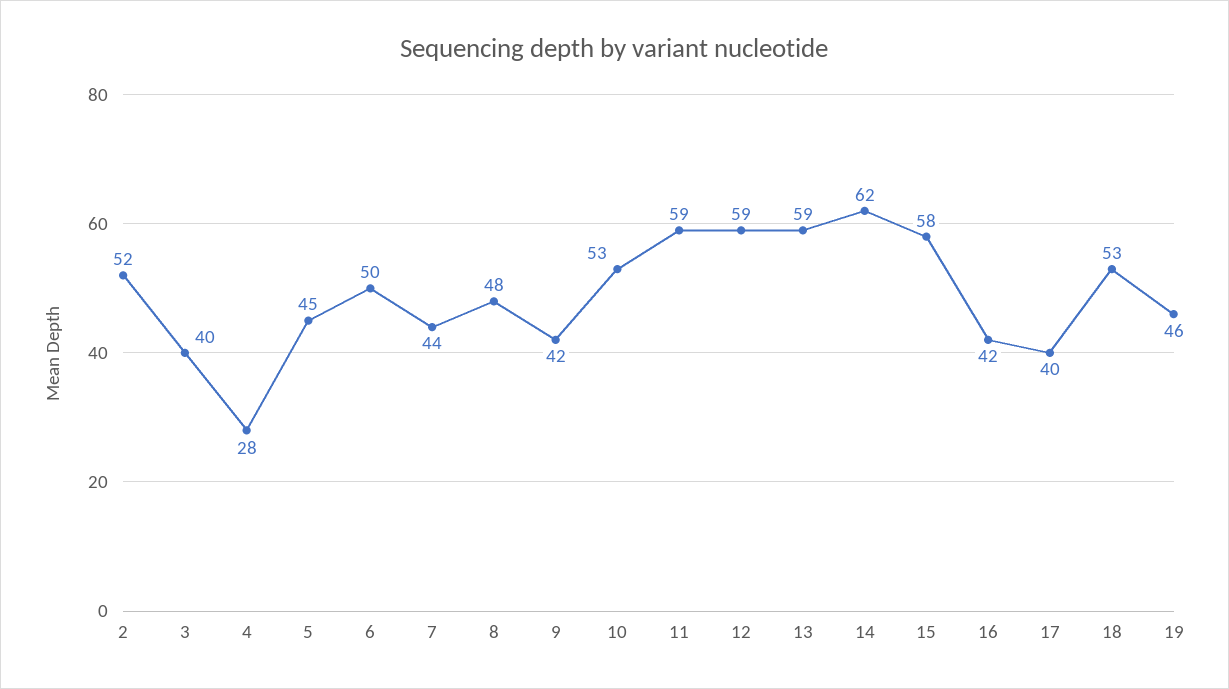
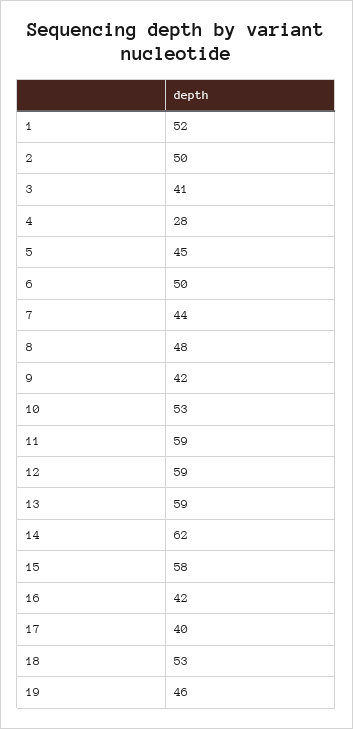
2: 52 -> 50
3: 40 -> 41
1: none -> 52

